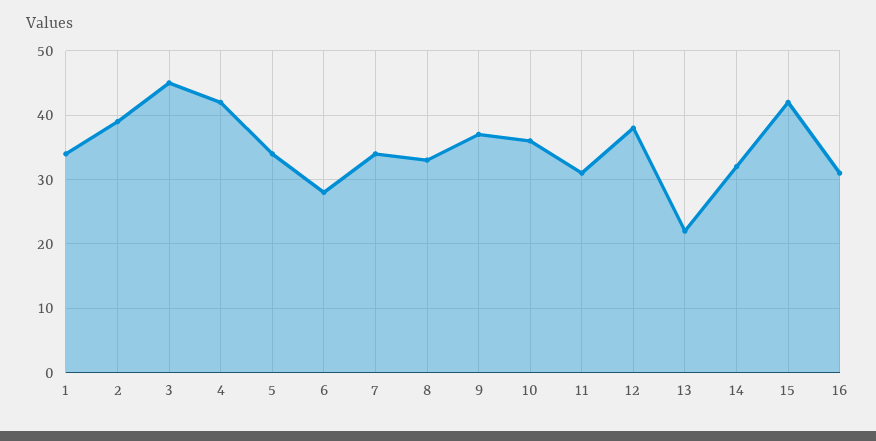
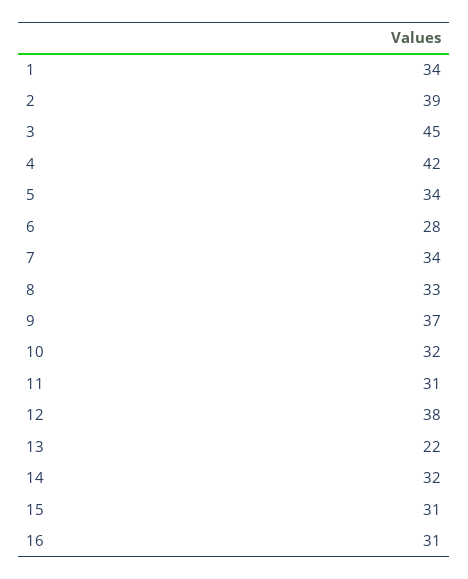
10: 36 -> 32
15: 42 -> 31

